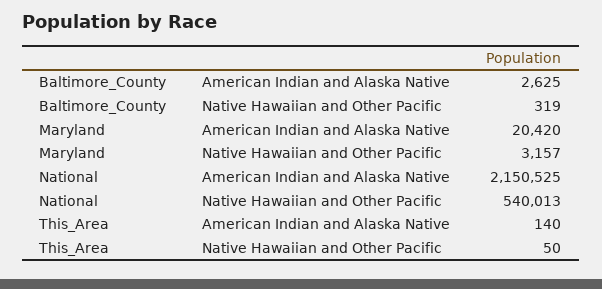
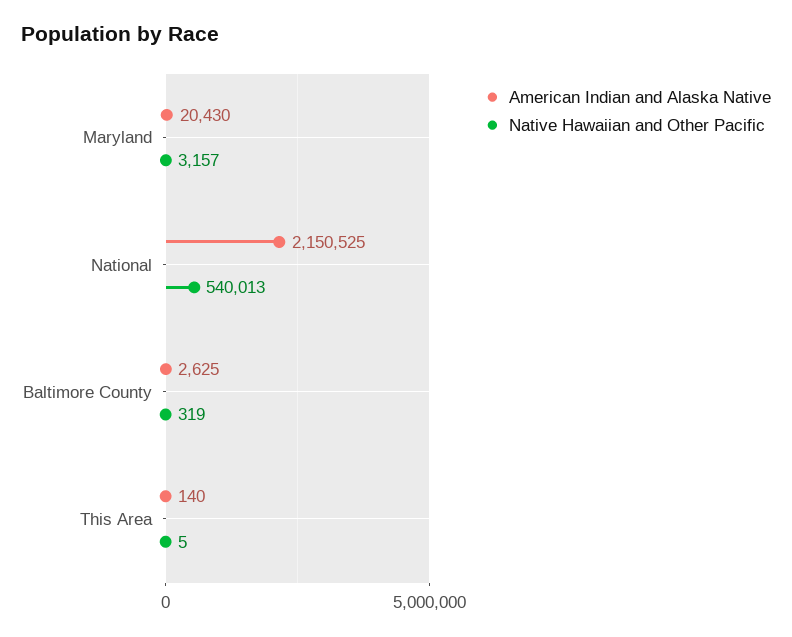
American Indian and Alaska Native, Maryland: 20420 -> 20430
Native Hawaiian and Other Pacific, This_Area: 50 -> 5

